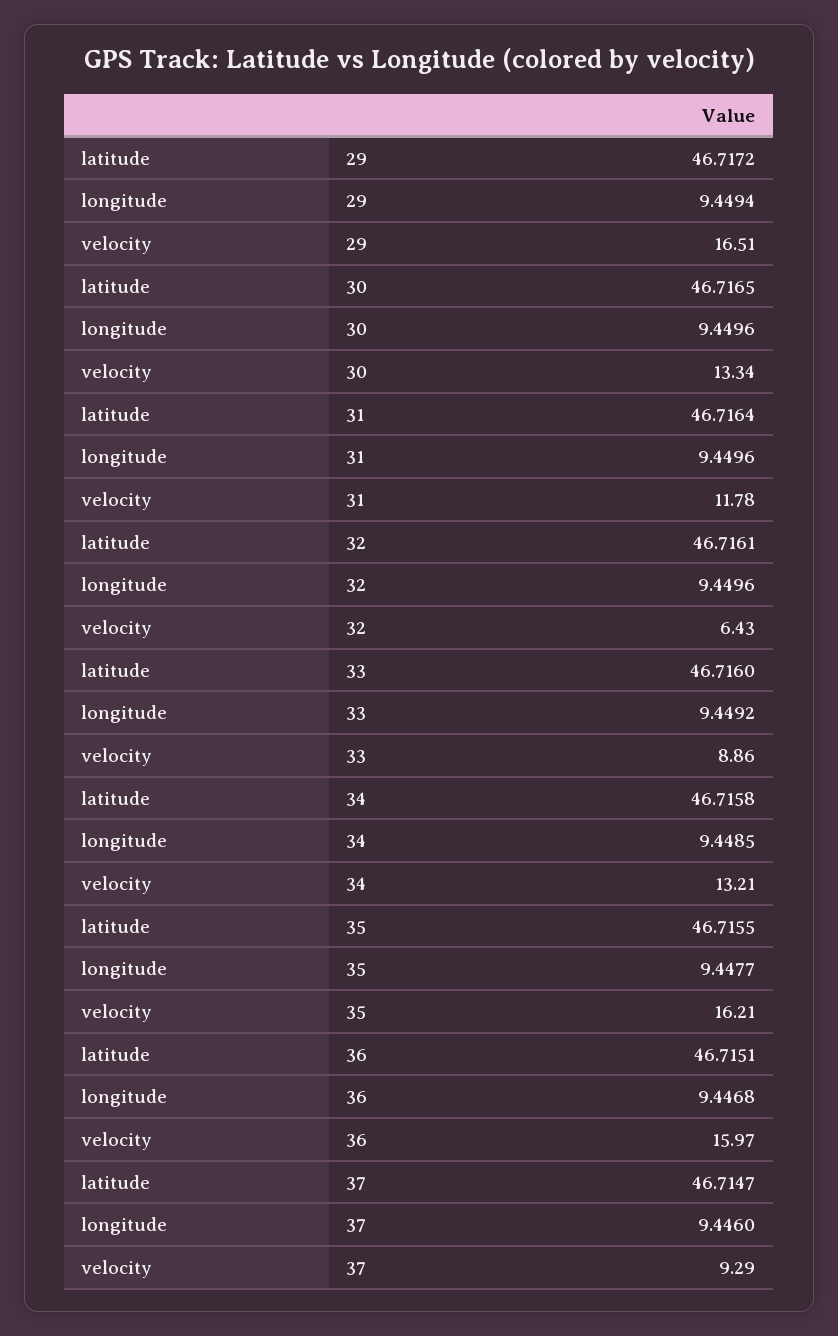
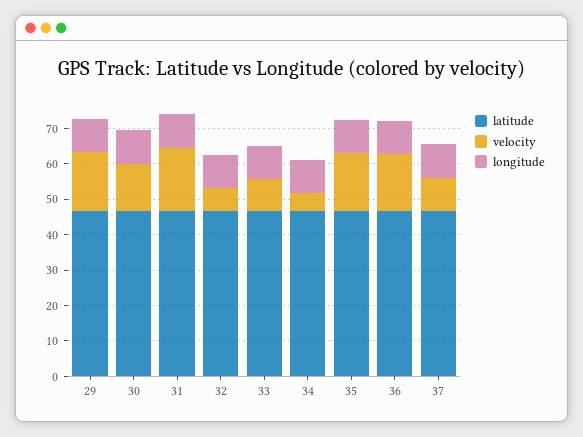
velocity, 31: 11.78 -> 17.5
velocity, 34: 13.21 -> 5

